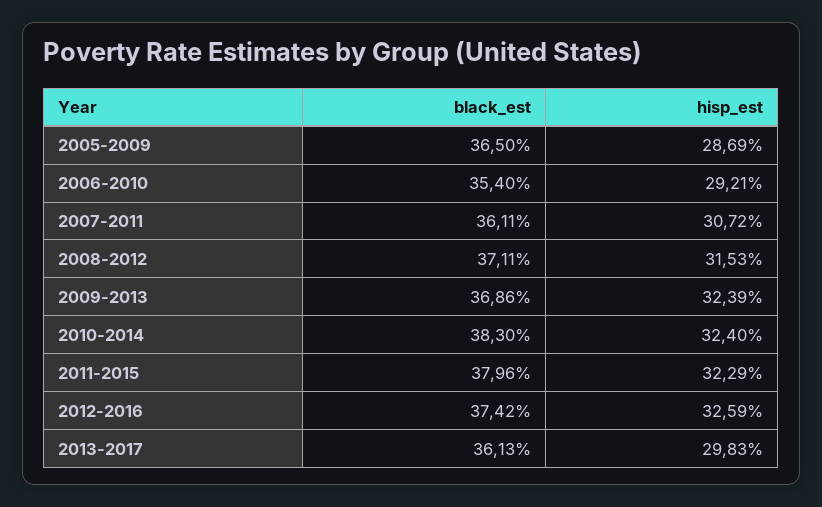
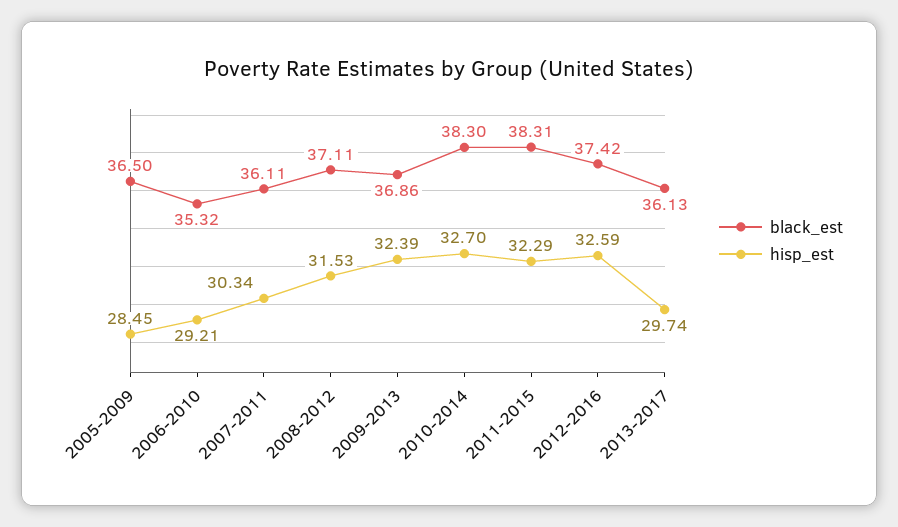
hisp_est, 2005-2009: 28.69 -> 28.45
black_est, 2006-2010: 35.4 -> 35.32
hisp_est, 2007-2011: 30.72 -> 30.34
hisp_est, 2010-2014: 32.4 -> 32.7
black_est, 2011-2015: 37.96 -> 38.31
hisp_est, 2013-2017: 29.83 -> 29.74

